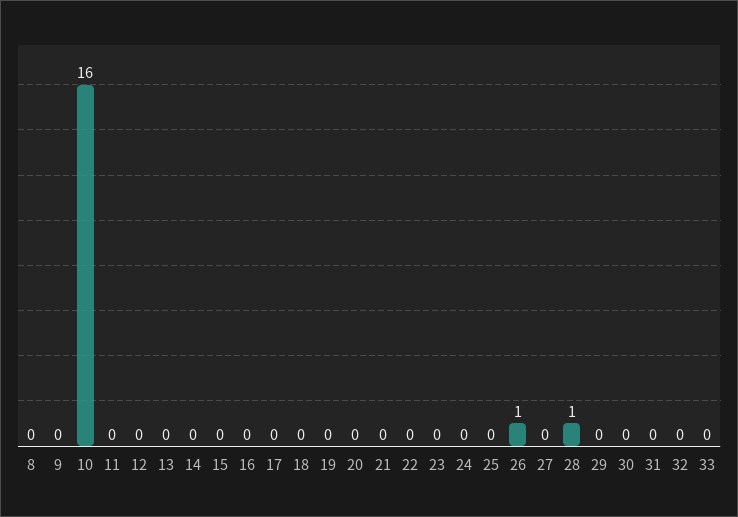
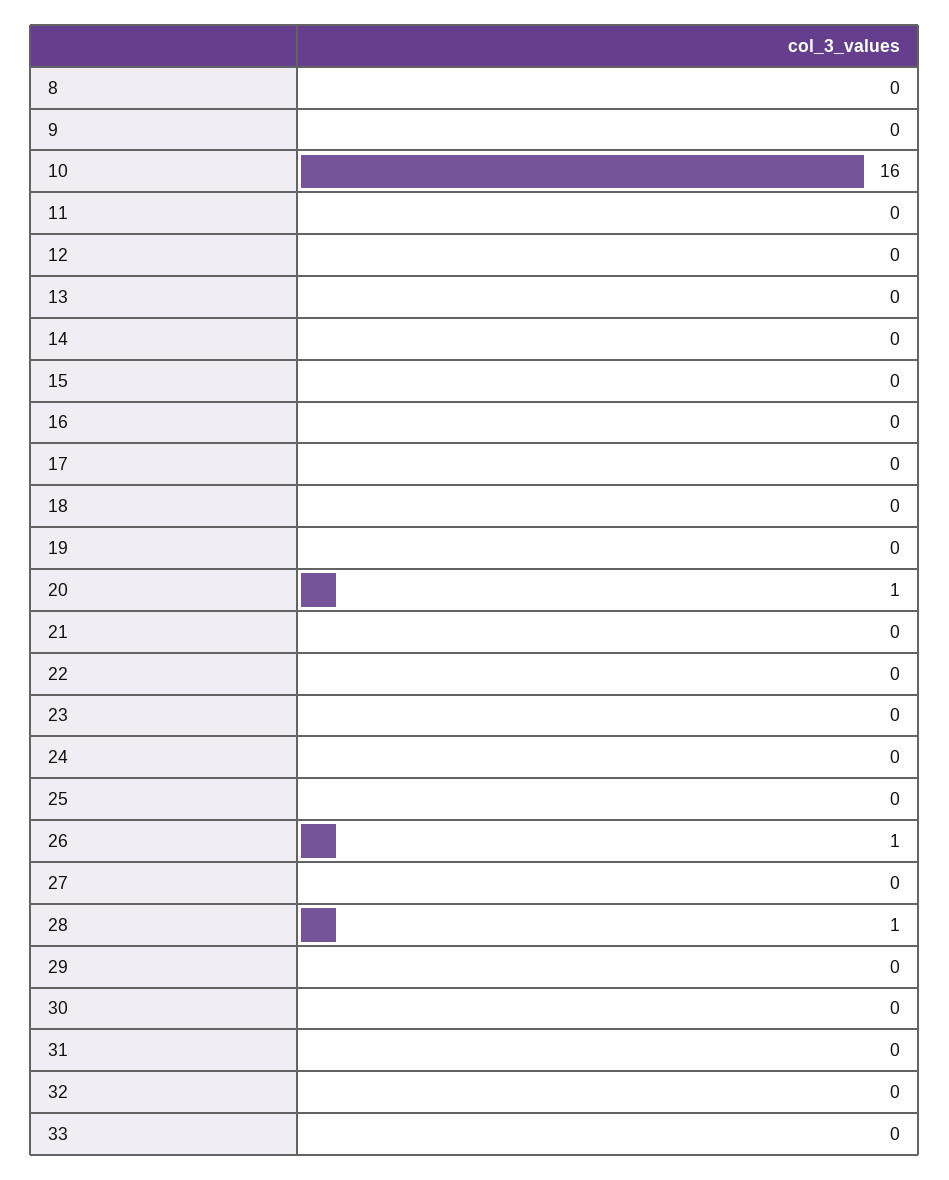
20: 0 -> 1

